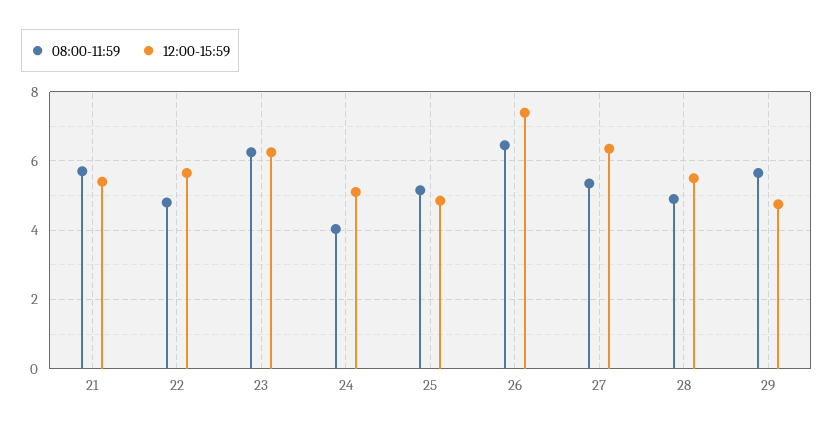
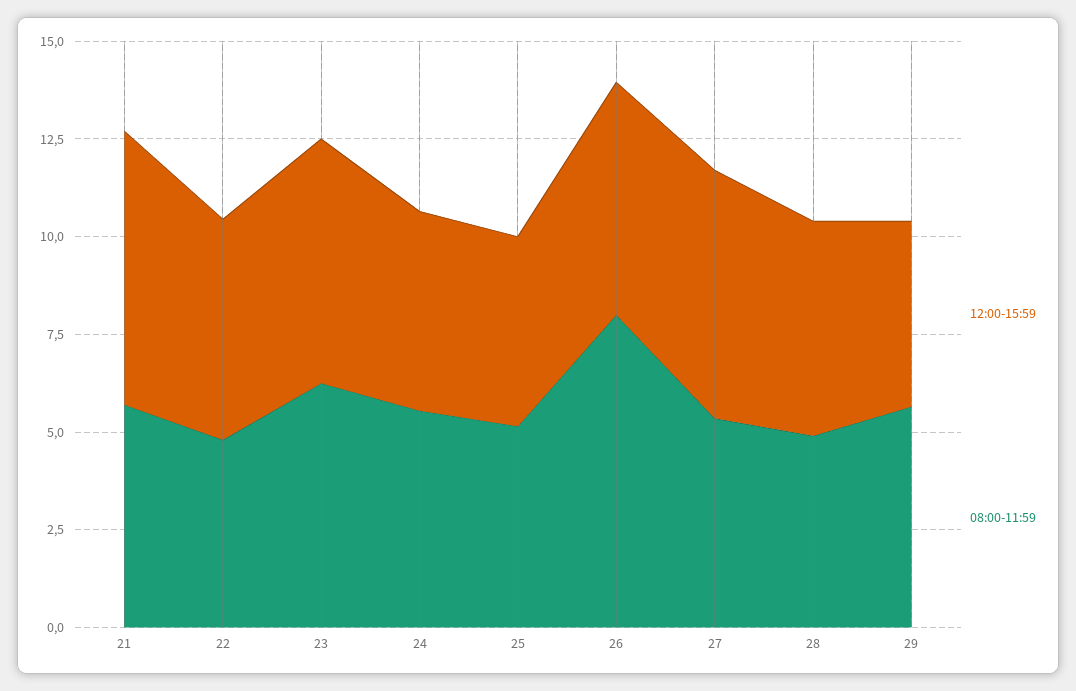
12:00-15:59, 21: 5.4 -> 7
08:00-11:59, 24: 4 -> 5.5
08:00-11:59, 26: 6.4 -> 8
12:00-15:59, 26: 7.4 -> 6

